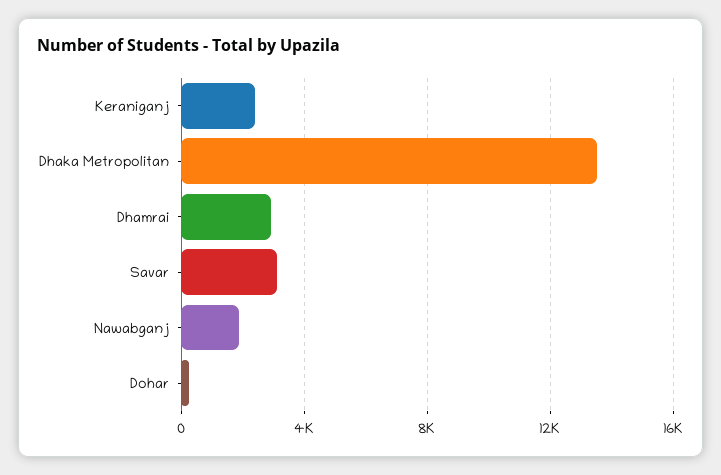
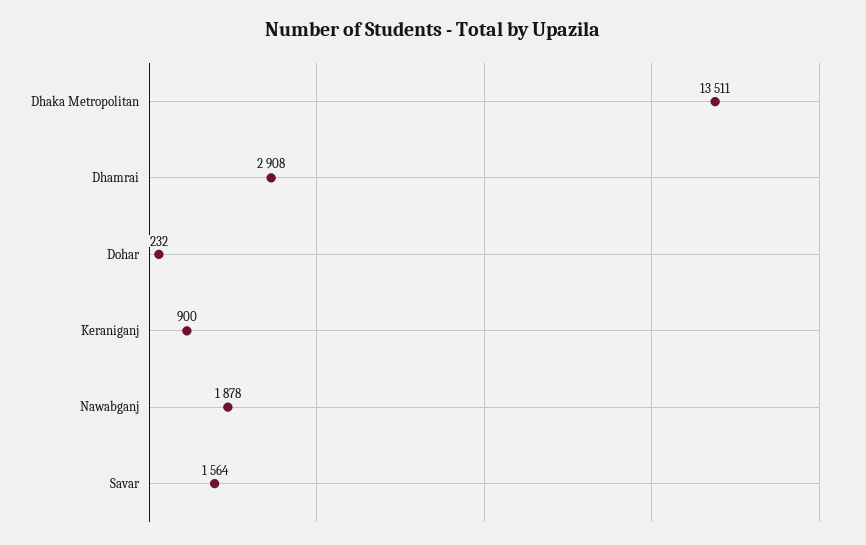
Keraniganj: 2500 -> 900
Savar: 3000 -> 1564

